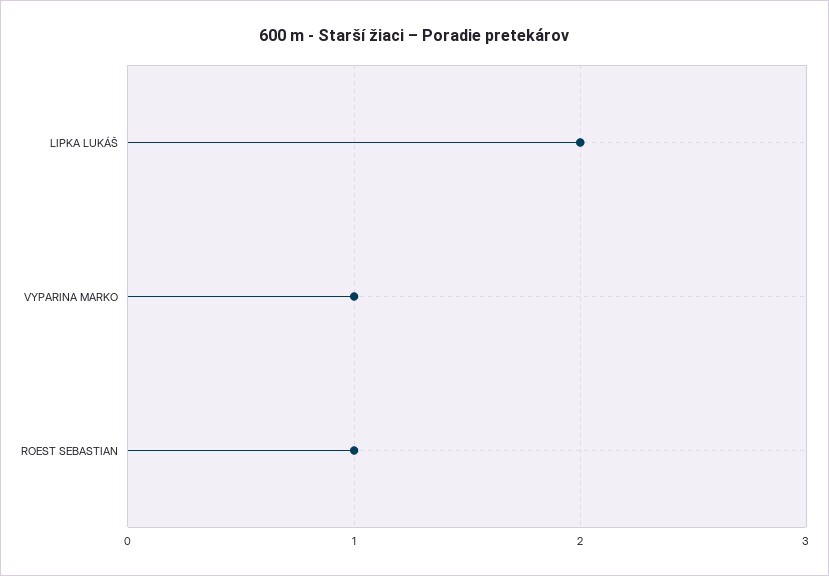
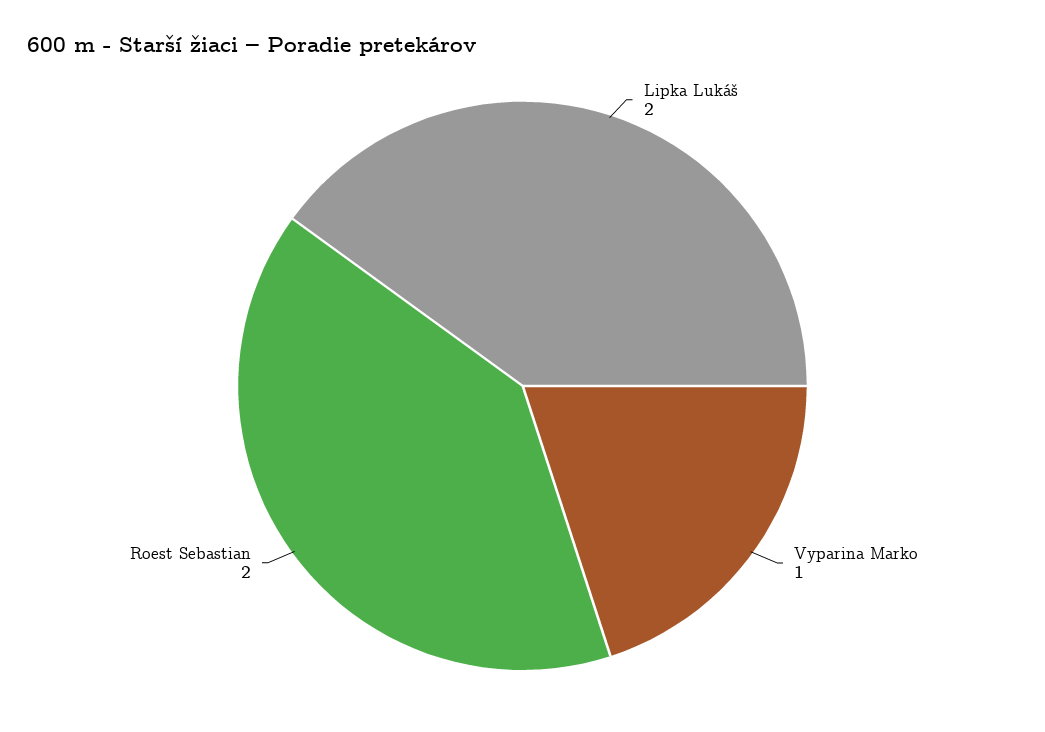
ROEST SEBASTIAN: 1 -> 2

